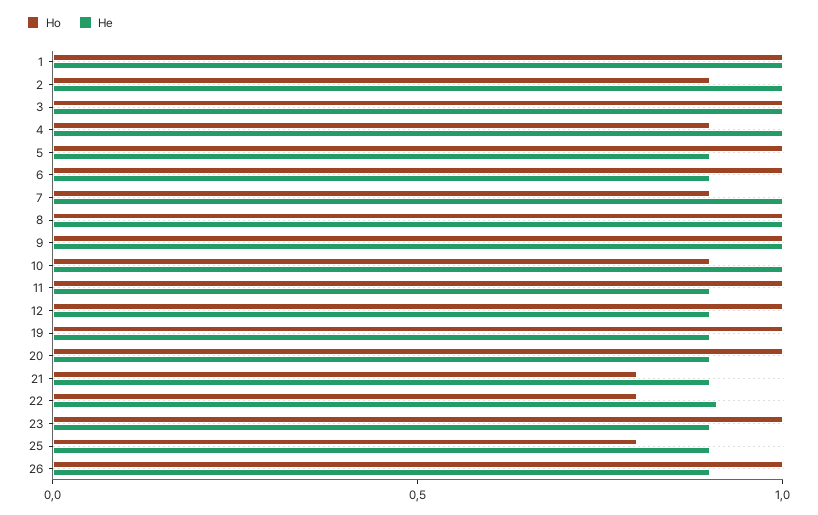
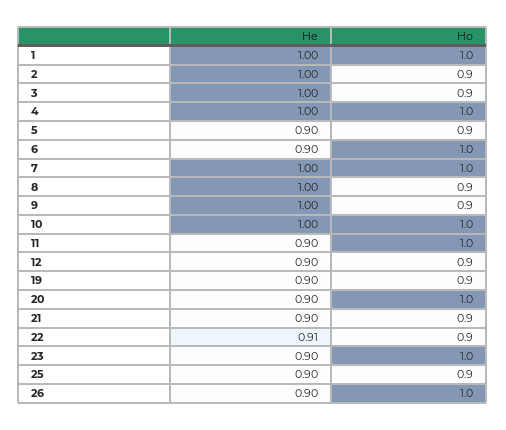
Ho, 3: 1 -> 0.9
Ho, 4: 0.9 -> 1
Ho, 5: 1 -> 0.9
Ho, 7: 0.9 -> 1
Ho, 8: 1 -> 0.9
Ho, 9: 1 -> 0.9
Ho, 10: 0.9 -> 1
Ho, 12: 1 -> 0.9
Ho, 19: 1 -> 0.9
Ho, 21: 0.8 -> 0.9
Ho, 22: 0.8 -> 0.9
Ho, 25: 0.8 -> 0.9

